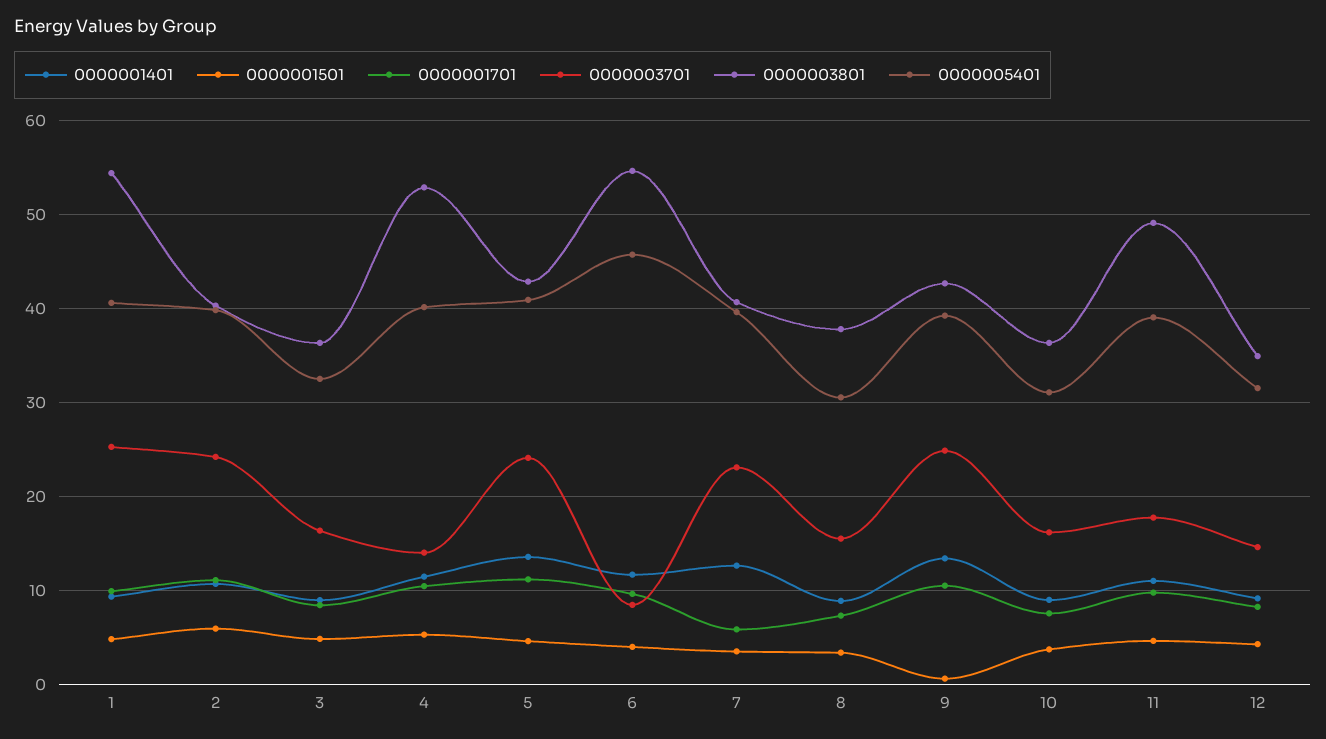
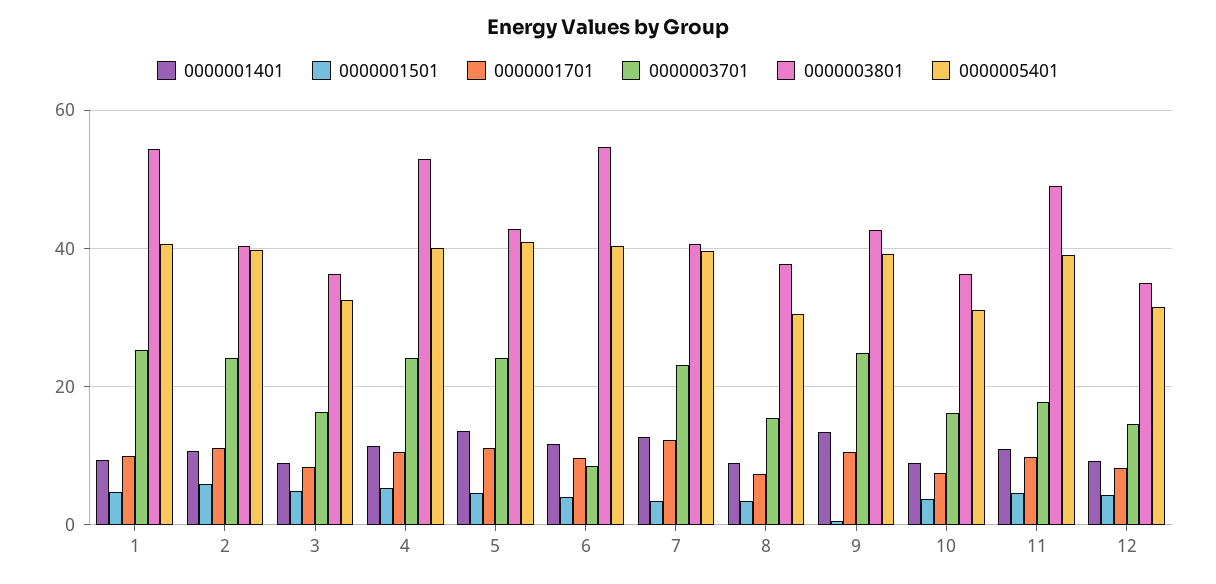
0000003701, 4: 14 -> 24
0000005401, 6: 46 -> 40
0000001701, 7: 6 -> 12

